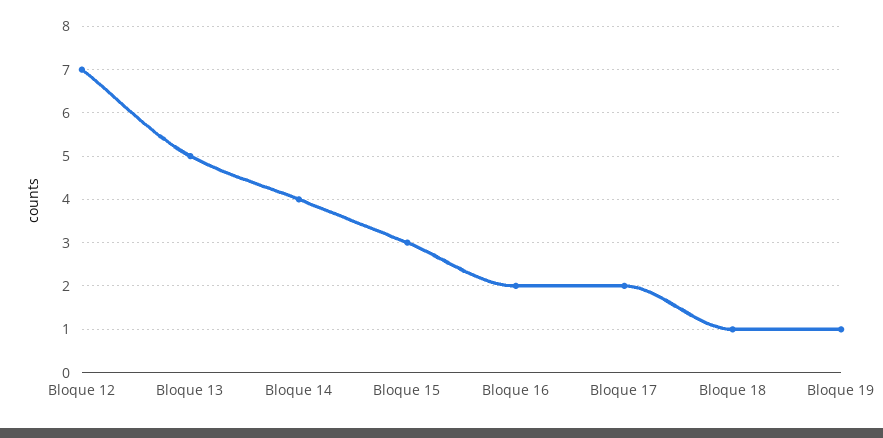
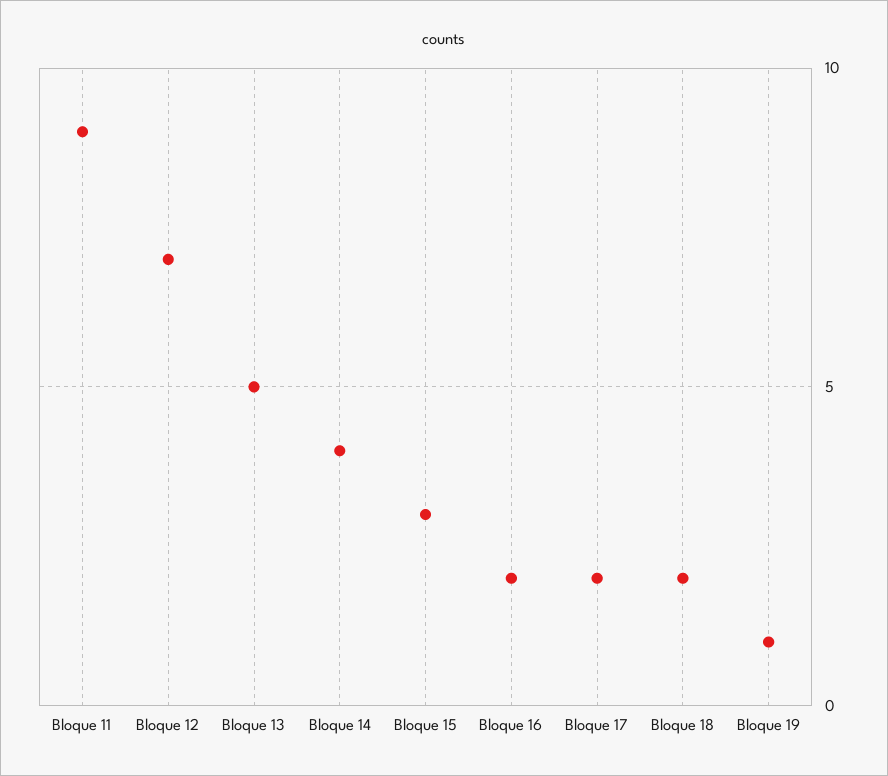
Bloque 18: 1 -> 2
Bloque 11: none -> 9

